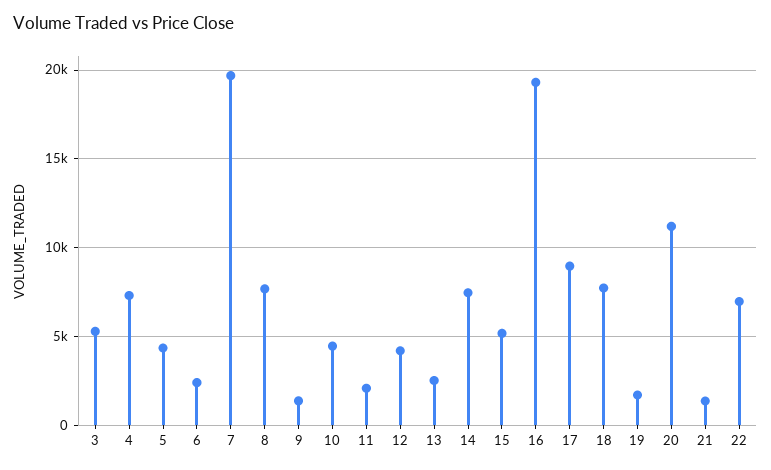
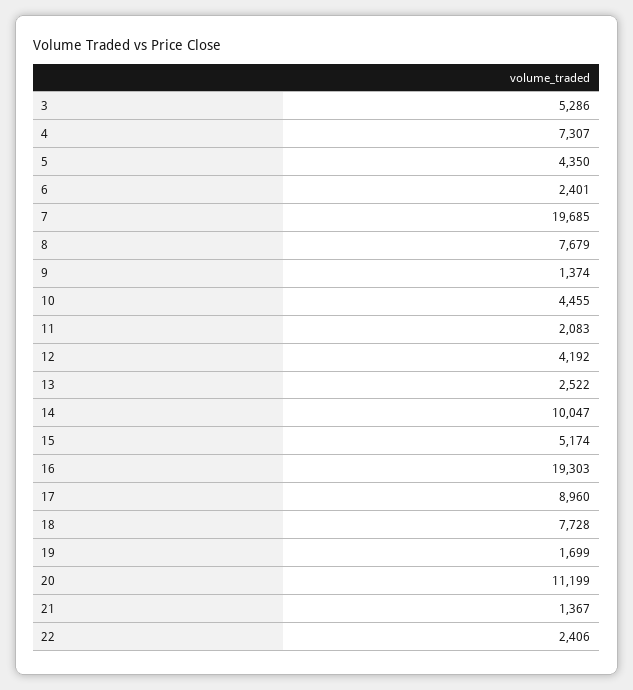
14: 7500 -> 10047
22: 7000 -> 2406

